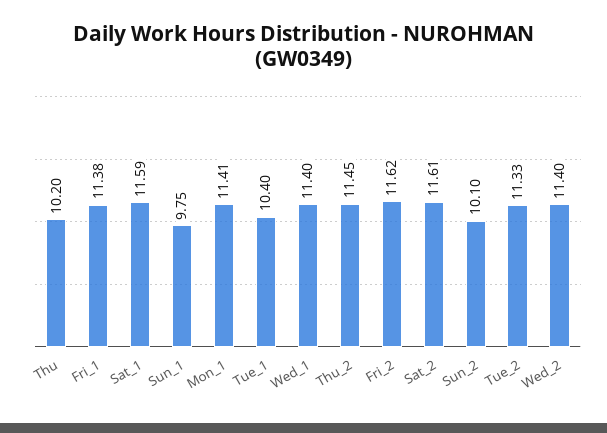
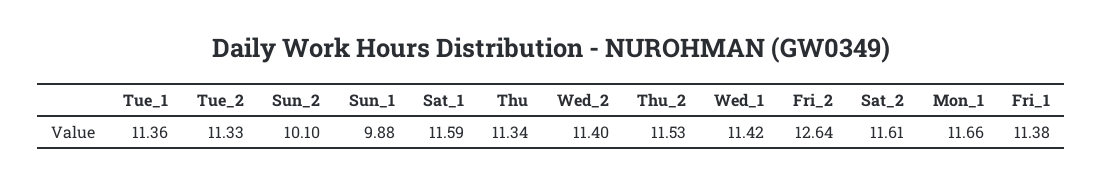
Thu: 10.2 -> 11.34
Sun_1: 9.75 -> 9.88
Mon_1: 11.41 -> 11.66
Tue_1: 10.4 -> 11.36
Wed_1: 11.4 -> 11.42
Thu_2: 11.45 -> 11.53
Fri_2: 11.62 -> 12.64

